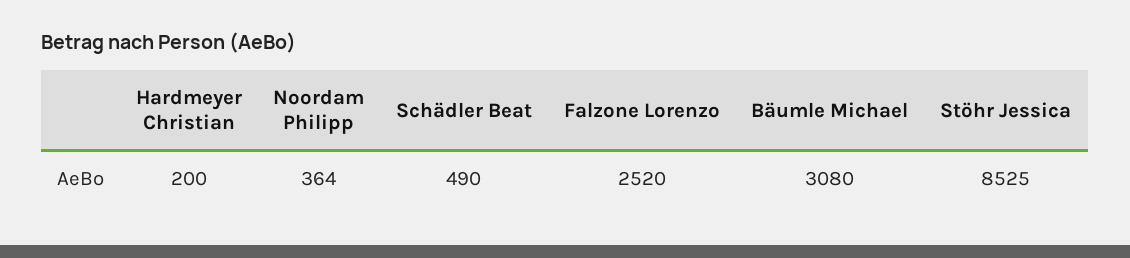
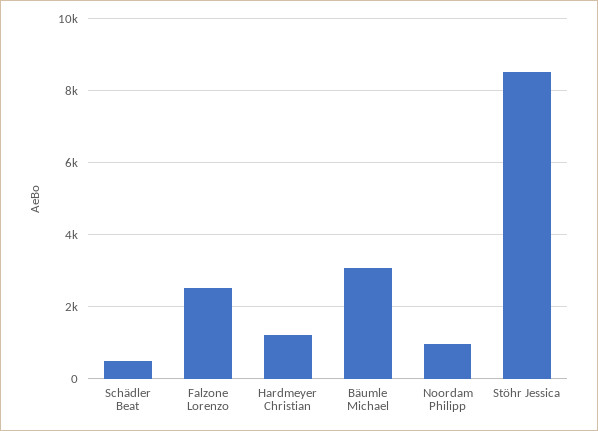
Hardmeyer Christian: 200 -> 1200
Noordam Philipp: 364 -> 1000

